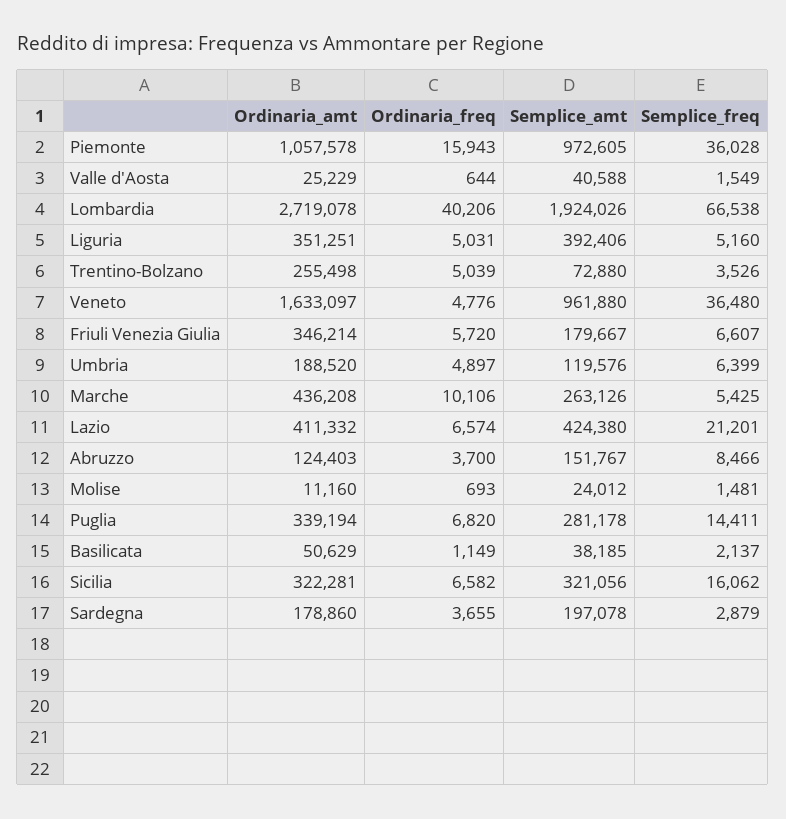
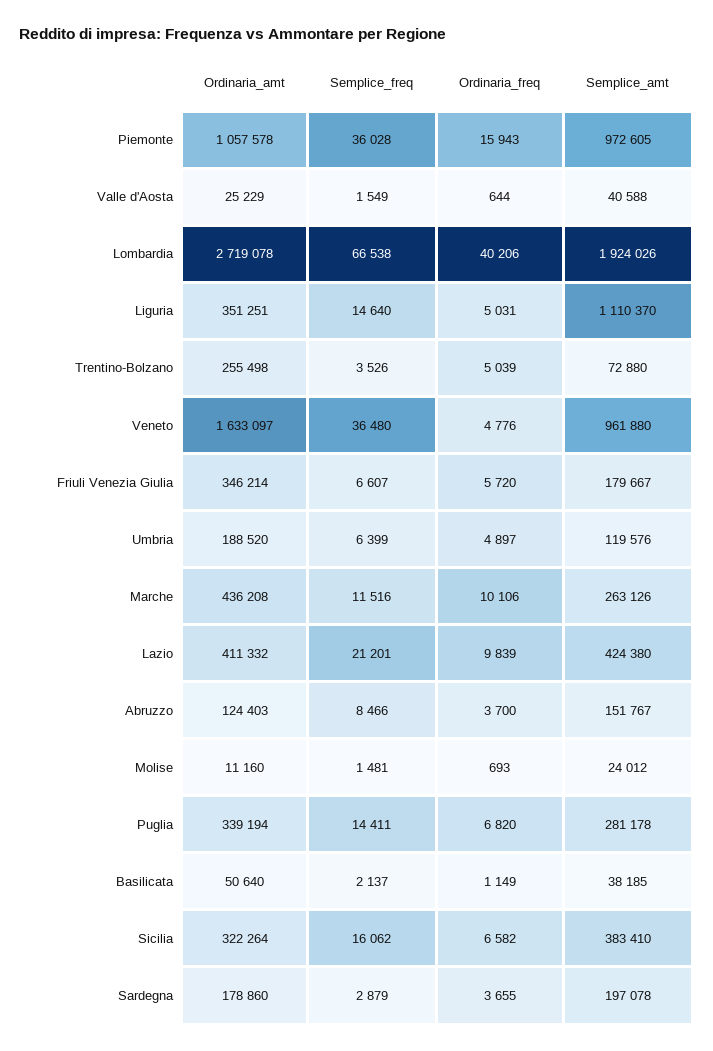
Semplice_amt, Liguria: 392406 -> 1110370
Semplice_freq, Liguria: 5160 -> 14640
Semplice_freq, Marche: 5425 -> 11516
Ordinaria_freq, Lazio: 6574 -> 9839
Ordinaria_amt, Basilicata: 50629 -> 50640
Ordinaria_amt, Sicilia: 322281 -> 322264
Semplice_amt, Sicilia: 321056 -> 383410

